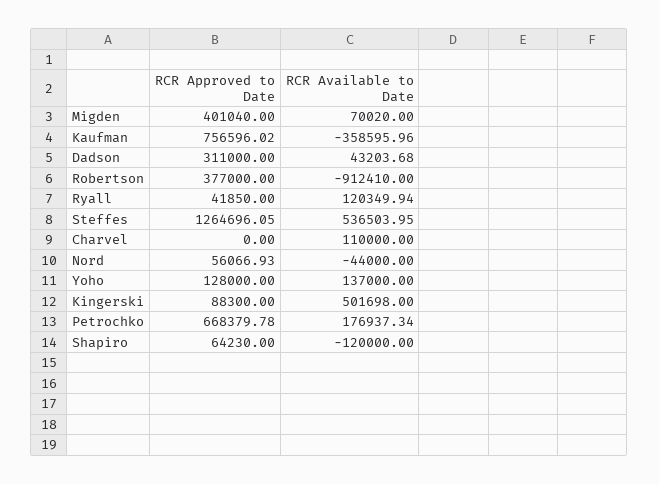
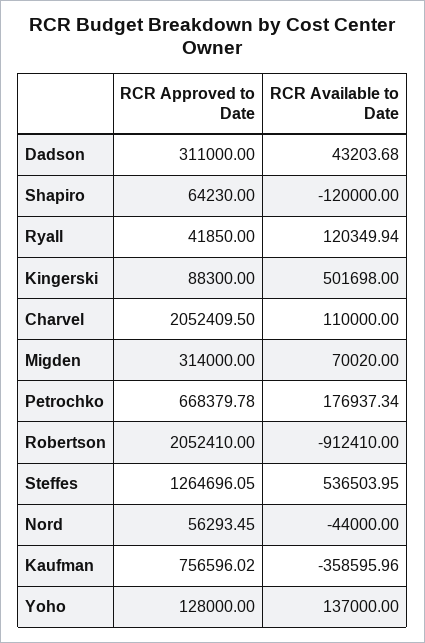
RCR Approved to Date, Migden: 401040 -> 314000
RCR Approved to Date, Robertson: 377000 -> 2052410
RCR Approved to Date, Charvel: 0 -> 2052409.5
RCR Approved to Date, Nord: 56066.93 -> 56293.45

